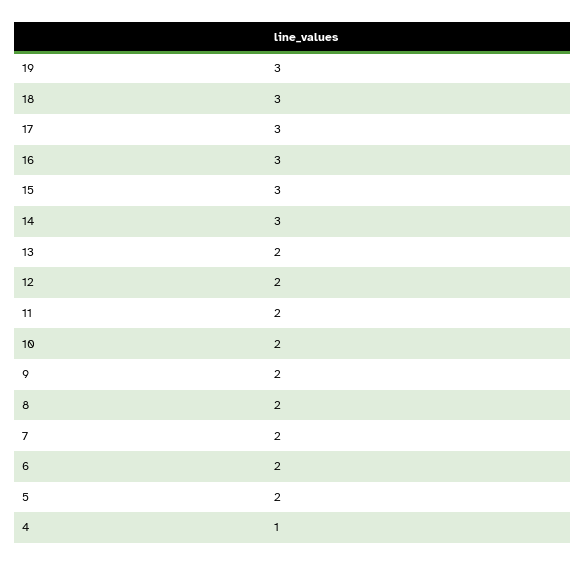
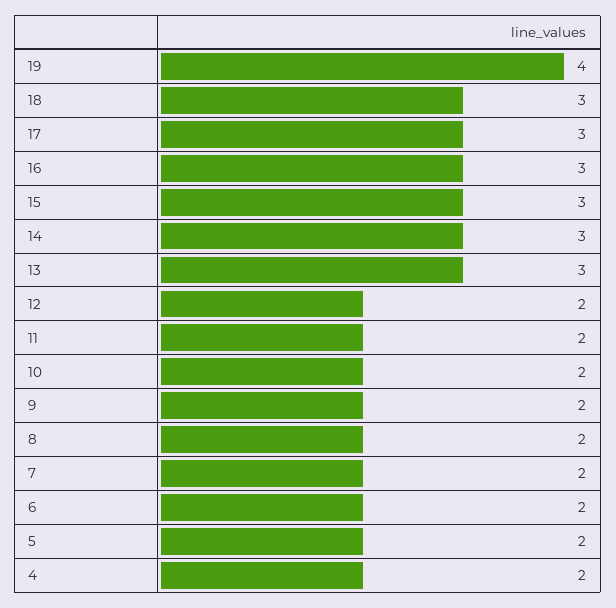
19: 3 -> 4
13: 2 -> 3
4: 1 -> 2

